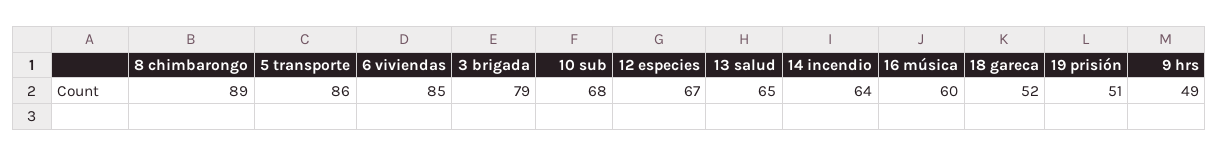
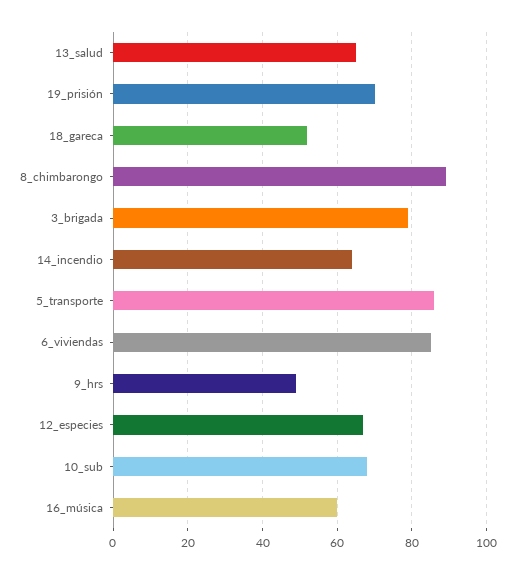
19 prisión: 51 -> 70

